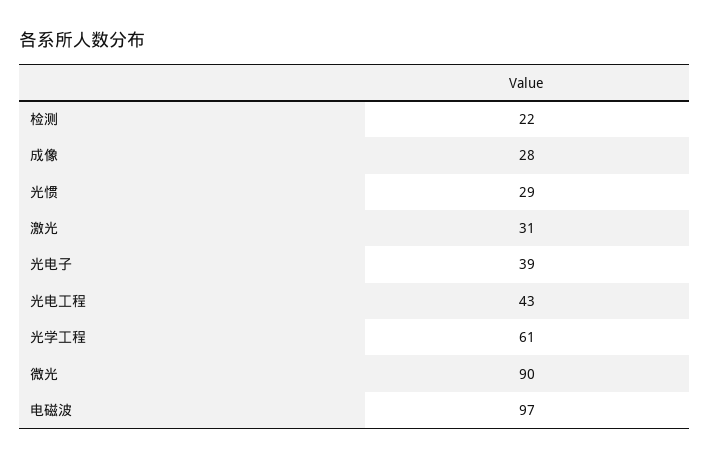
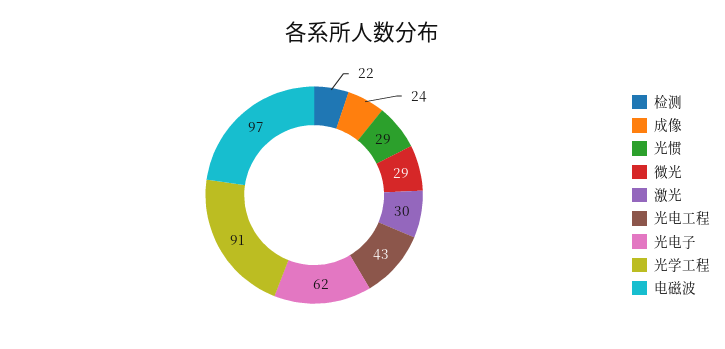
成像: 28 -> 24
激光: 31 -> 30
光电子: 39 -> 62
光学工程: 61 -> 91
微光: 90 -> 29

